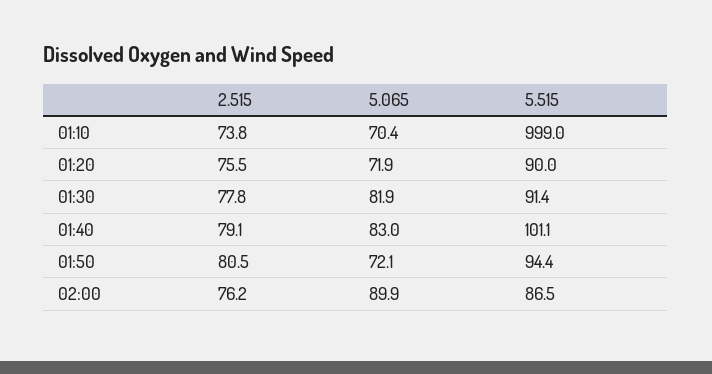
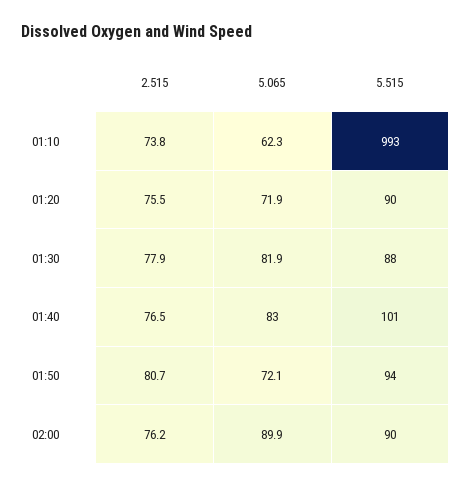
5.065, 01:10: 70.4 -> 62.3
5.515, 01:10: 999 -> 993
2.515, 01:30: 77.8 -> 77.9
5.515, 01:30: 91.4 -> 88
2.515, 01:40: 79.1 -> 76.5
2.515, 01:50: 80.5 -> 80.7
5.515, 02:00: 86.5 -> 90

